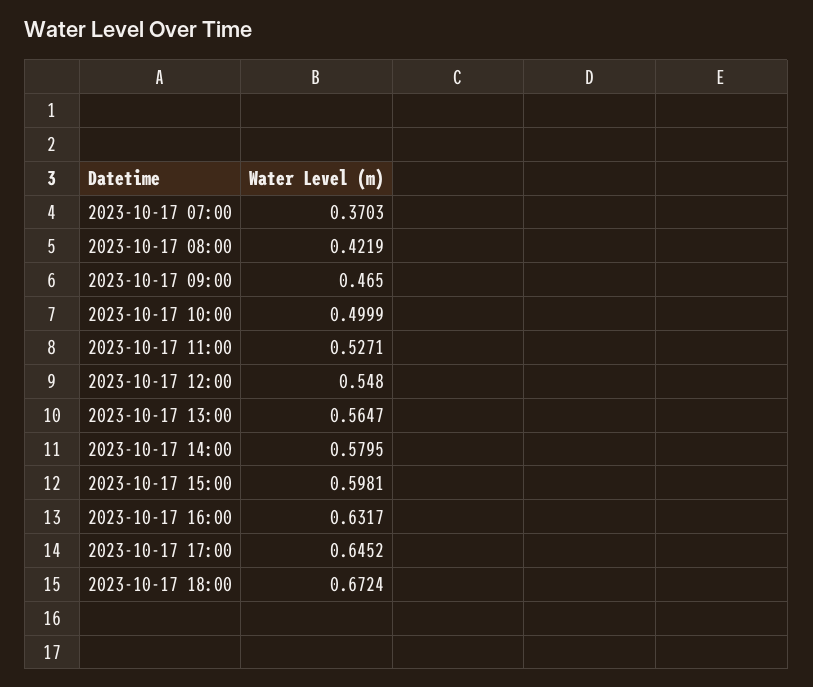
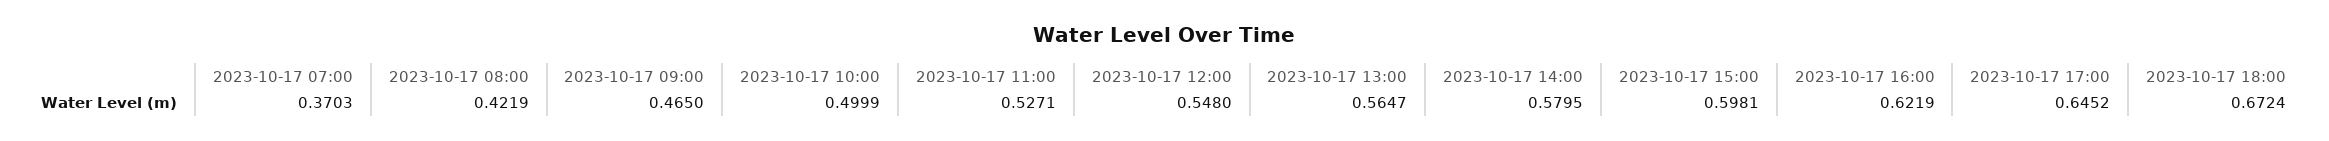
2023-10-17 16:00: 0.6317 -> 0.6219

